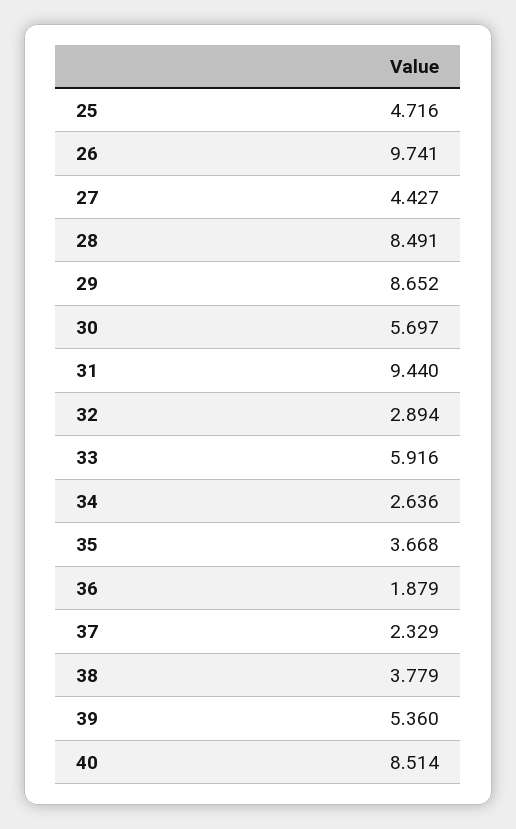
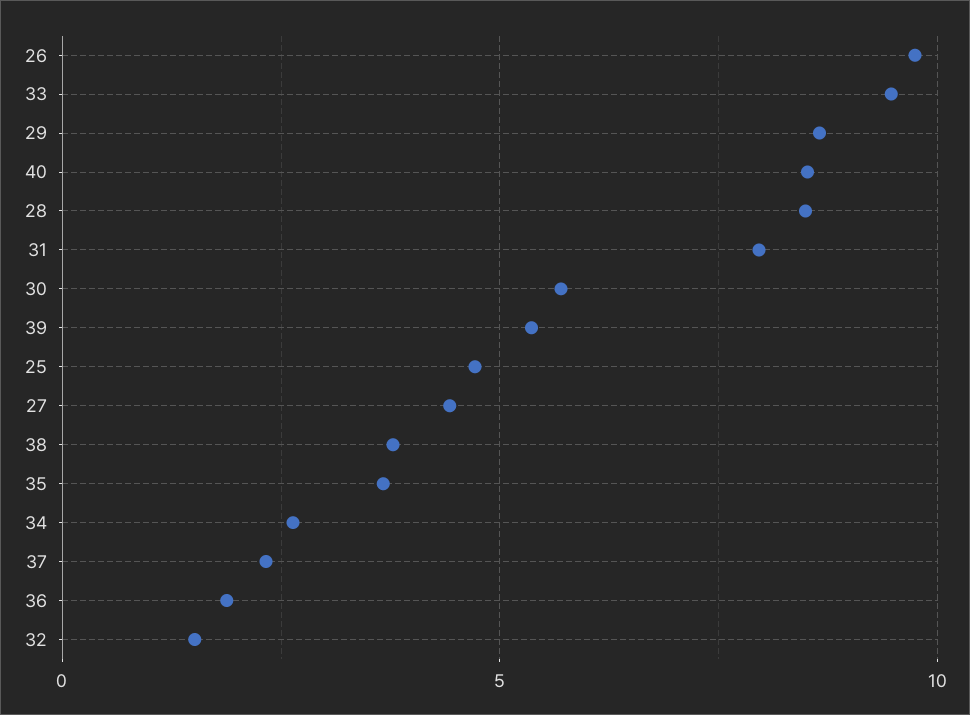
31: 9.44 -> 8
32: 2.894 -> 1.5
33: 5.916 -> 9.5

